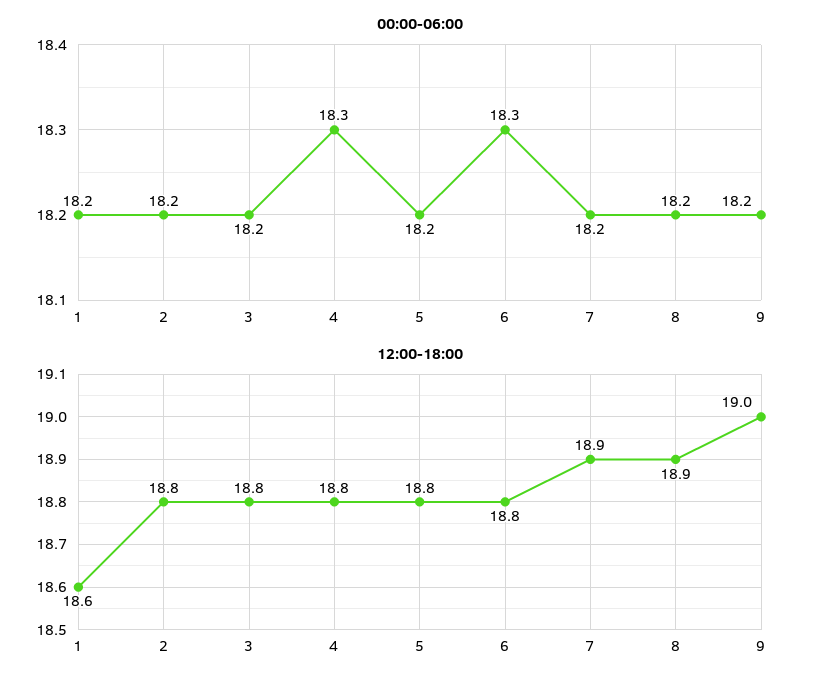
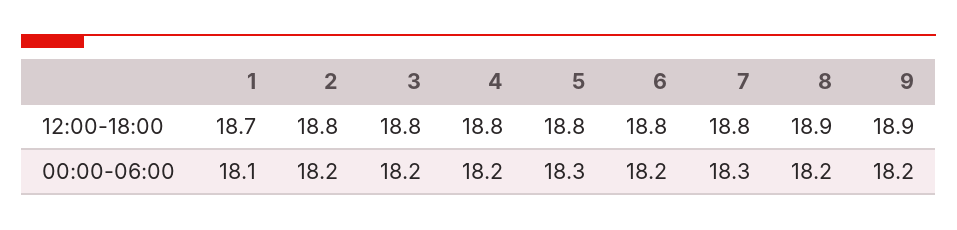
00:00-06:00, 1: 18.2 -> 18.1
00:00-06:00, 4: 18.3 -> 18.2
00:00-06:00, 5: 18.2 -> 18.3
00:00-06:00, 6: 18.3 -> 18.2
00:00-06:00, 7: 18.2 -> 18.3
12:00-18:00, 1: 18.6 -> 18.7
12:00-18:00, 7: 18.9 -> 18.8
12:00-18:00, 9: 19 -> 18.9

